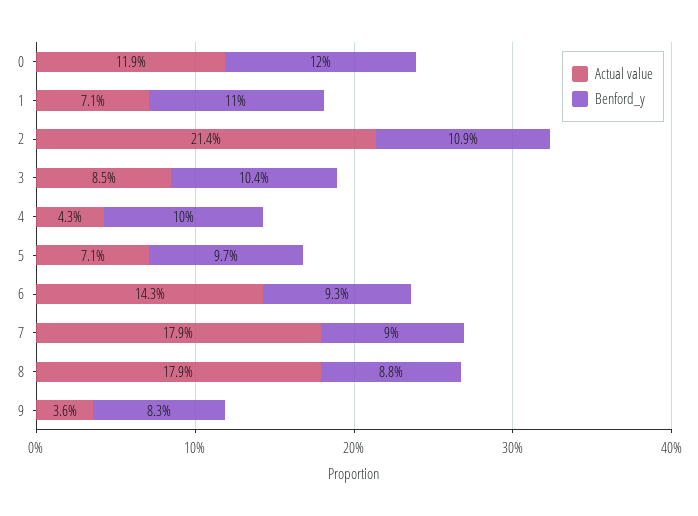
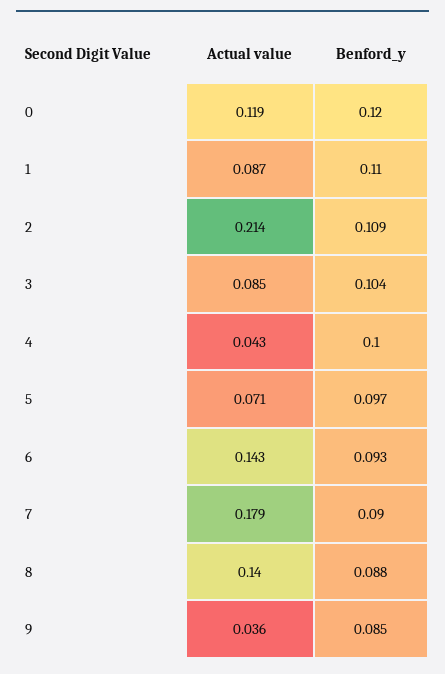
Actual value, 1: 0.071 -> 0.087
Actual value, 8: 0.179 -> 0.14
Benford_y, 9: 0.083 -> 0.085

